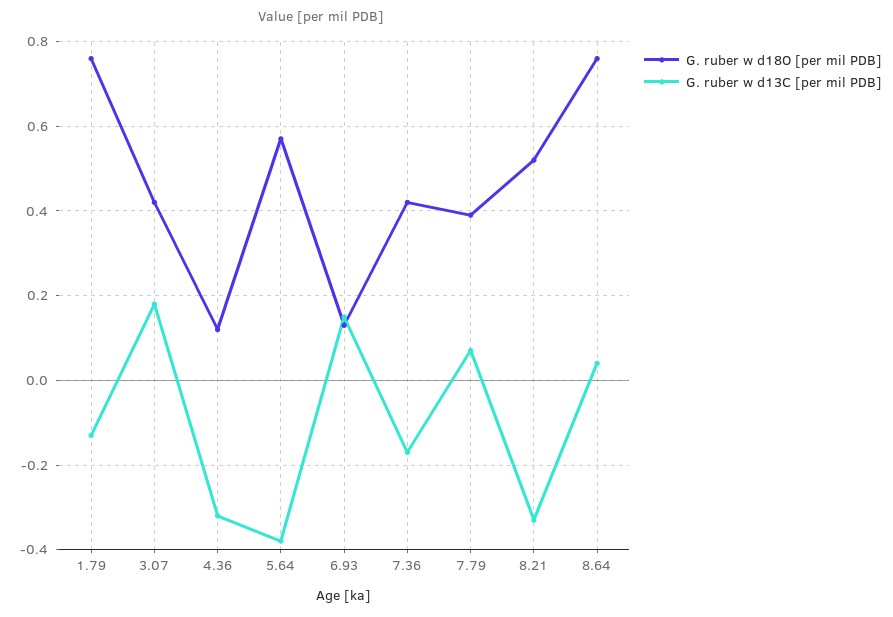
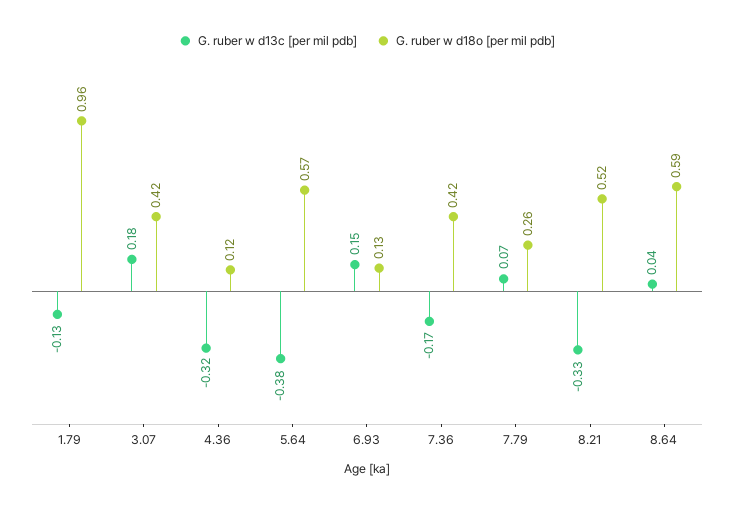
G. ruber w d18O [per mil PDB], 1.79: 0.75 -> 0.96
G. ruber w d18O [per mil PDB], 7.79: 0.4 -> 0.26
G. ruber w d18O [per mil PDB], 8.64: 0.75 -> 0.59

